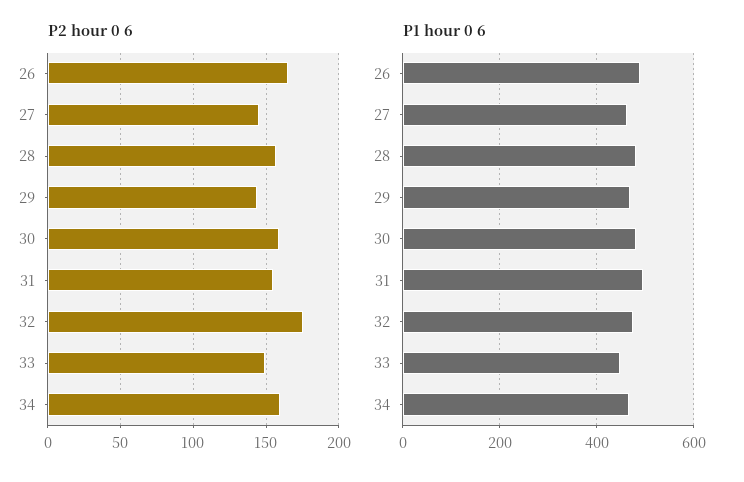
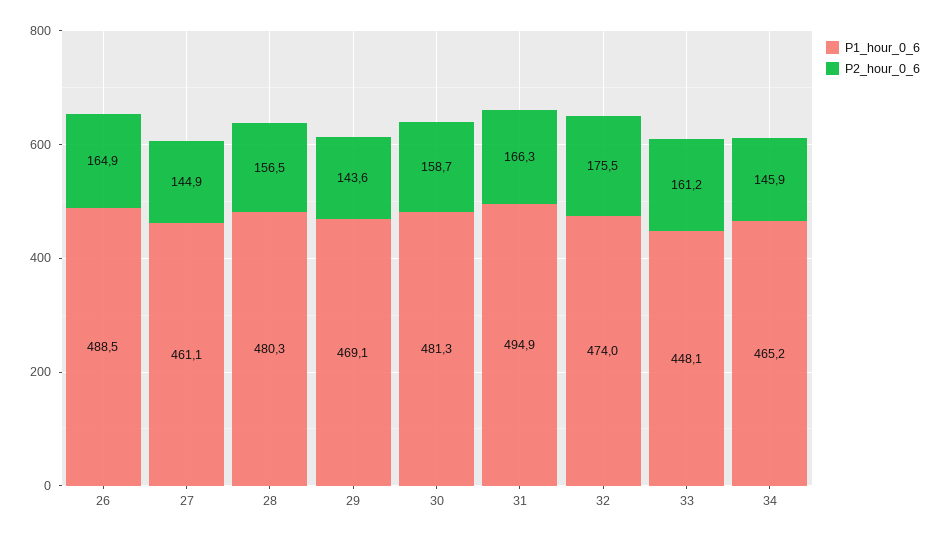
P2 hour 0 6, 31: 155 -> 166.3
P2 hour 0 6, 33: 150 -> 161.2
P2 hour 0 6, 34: 160 -> 145.9

